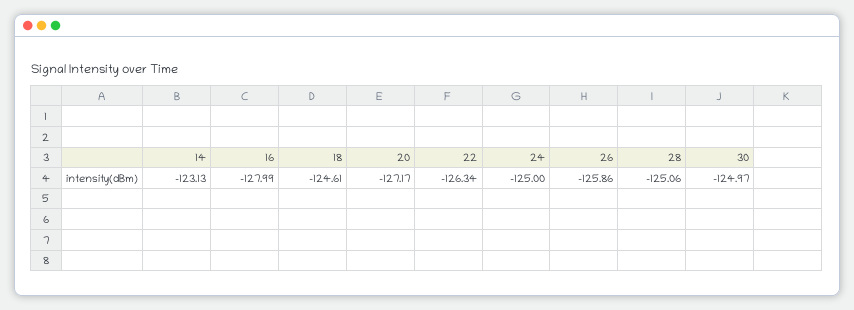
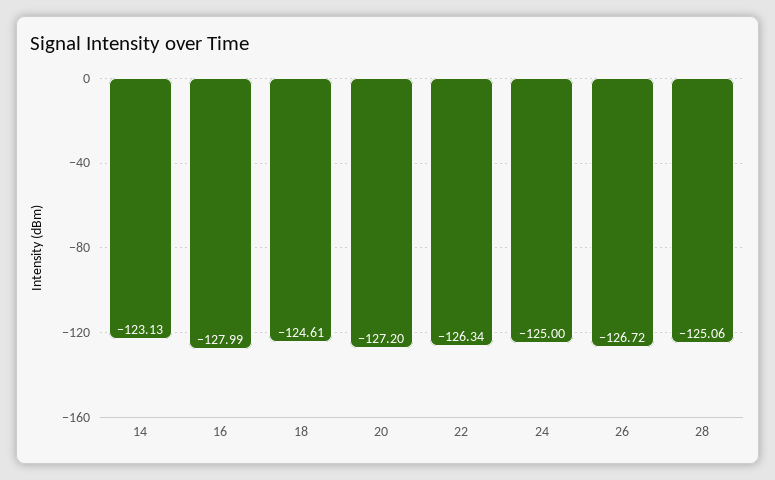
20: -127.17 -> -127.2
26: -125.86 -> -126.72
30: -124.97 -> none

